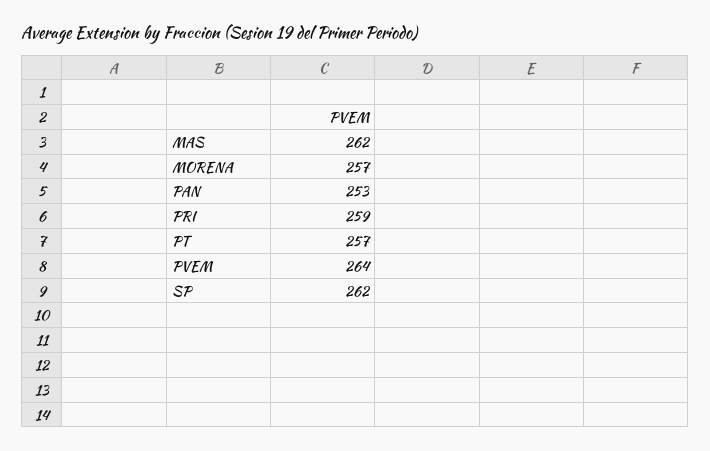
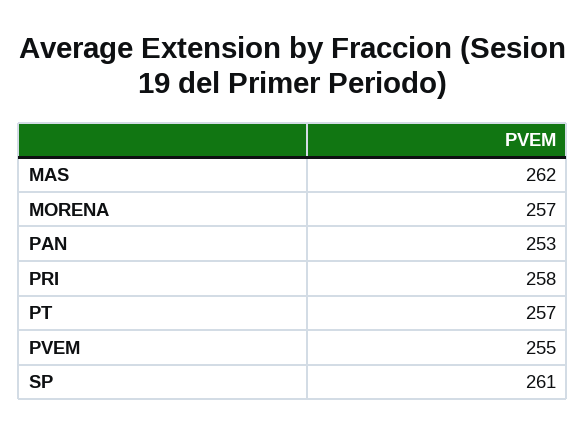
PRI: 259 -> 258
PVEM: 264 -> 255
SP: 262 -> 261

